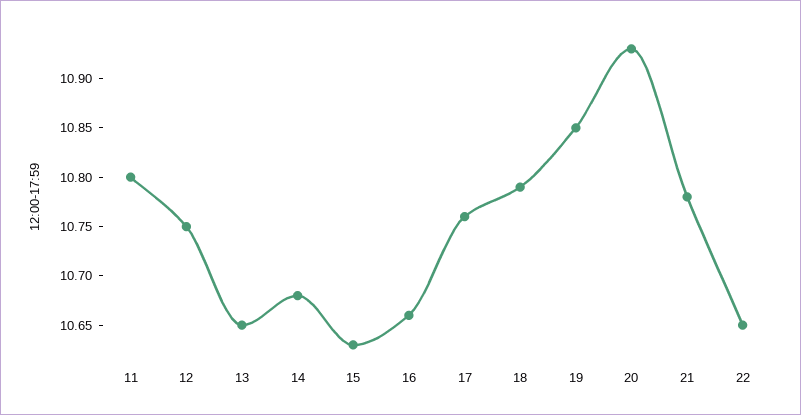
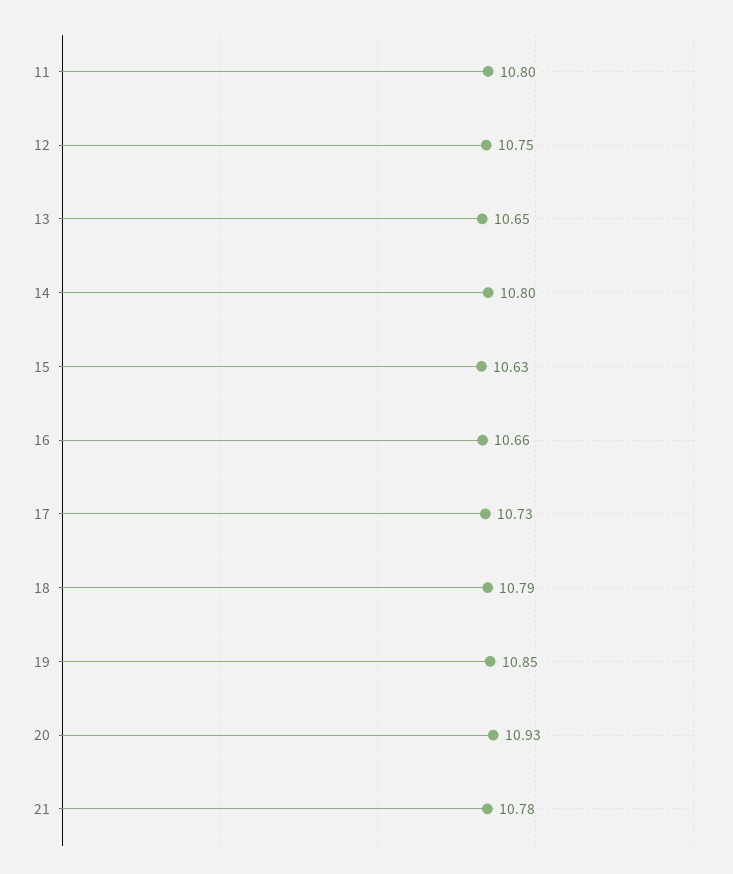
14: 10.68 -> 10.8
17: 10.76 -> 10.73
22: 10.65 -> none

